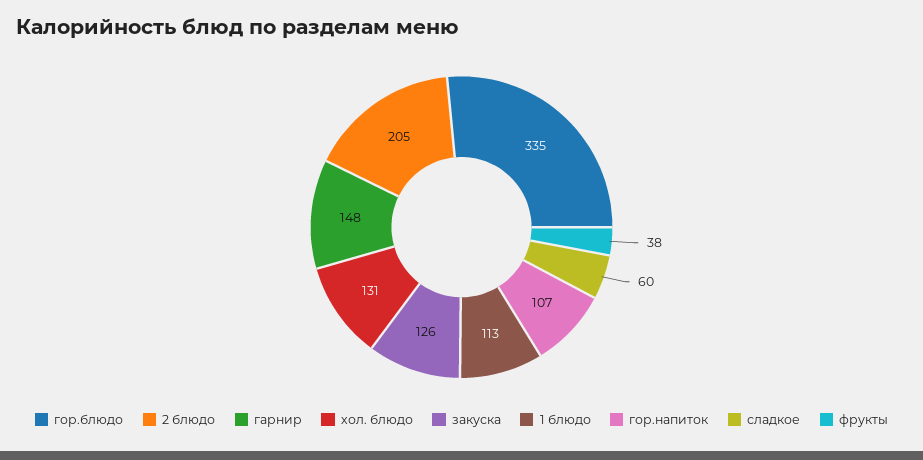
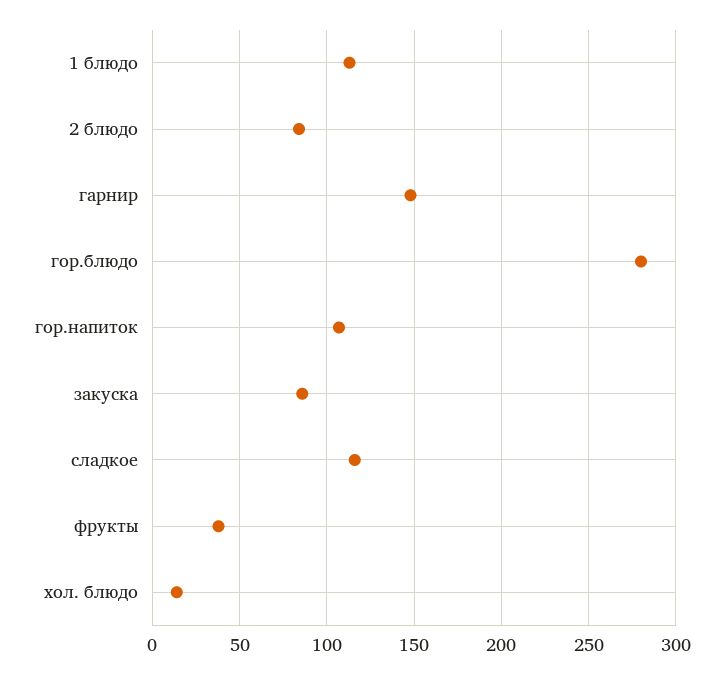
гор.блюдо: 335 -> 280
2 блюдо: 205 -> 85
хол. блюдо: 131 -> 15
закуска: 126 -> 85
сладкое: 60 -> 115

